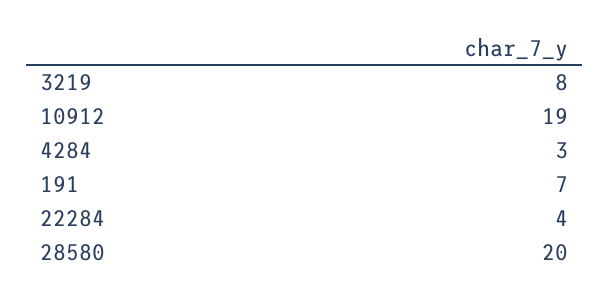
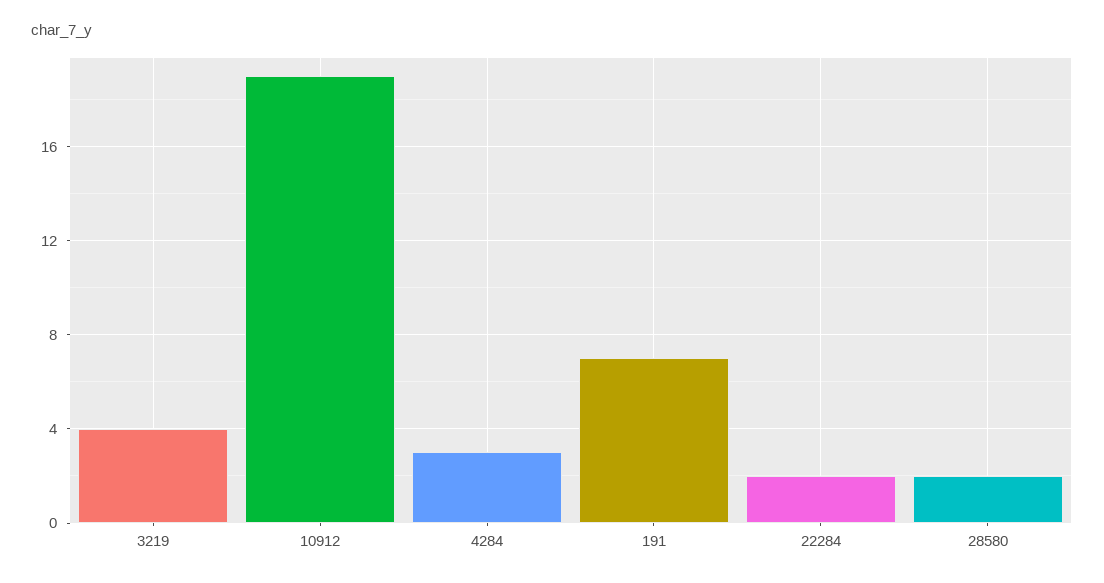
3219: 8 -> 4
22284: 4 -> 2
28580: 20 -> 2

